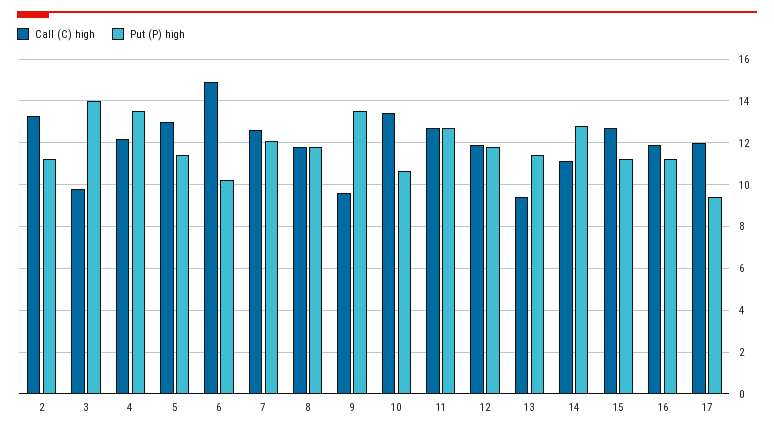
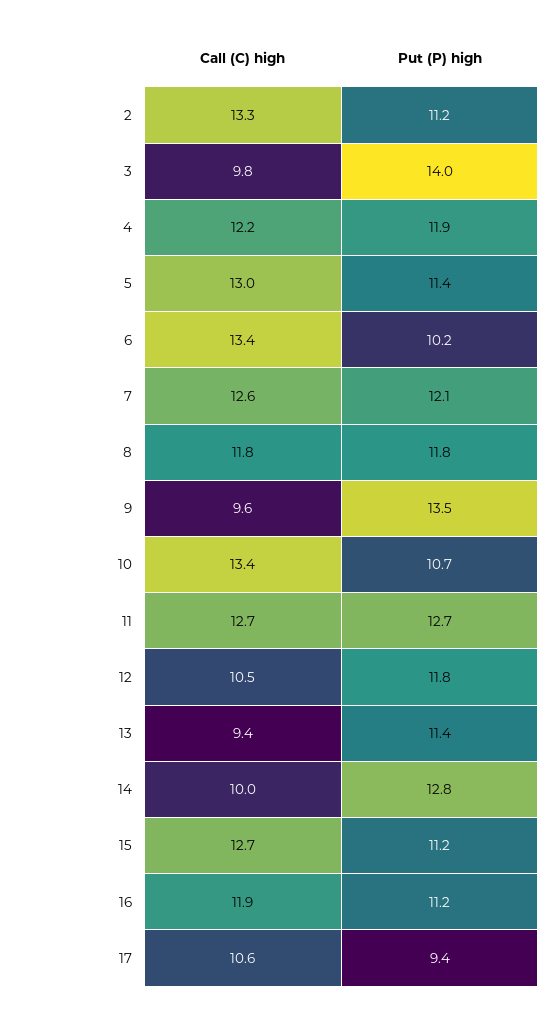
Put (P) high, 4: 13.5 -> 11.9
Call (C) high, 6: 15 -> 13.4
Call (C) high, 12: 12 -> 10.5
Call (C) high, 14: 11 -> 10
Call (C) high, 17: 12 -> 10.6

